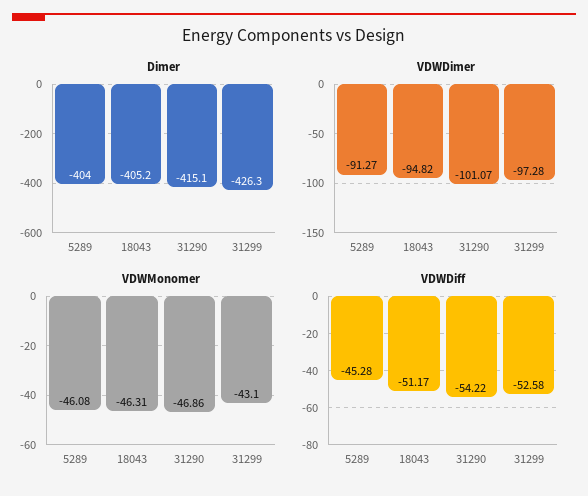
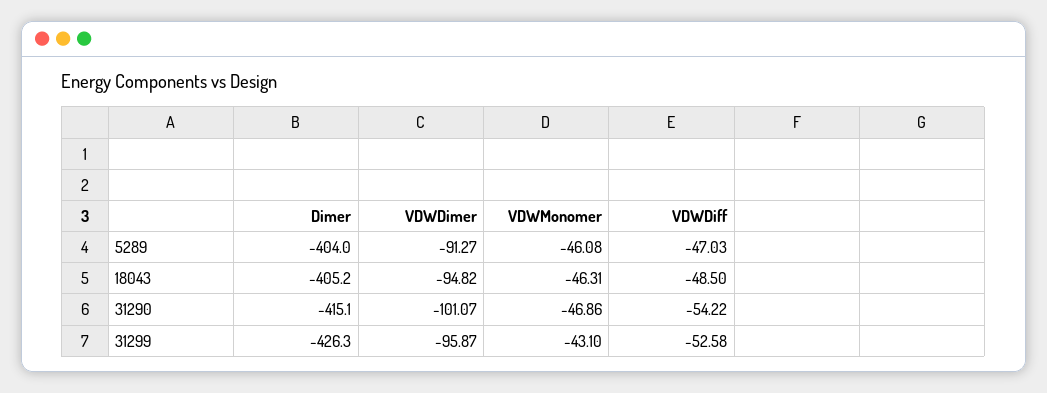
VDWDimer, 31299: -97.28 -> -95.87
VDWDiff, 5289: -45.28 -> -47.03
VDWDiff, 18043: -51.17 -> -48.5

